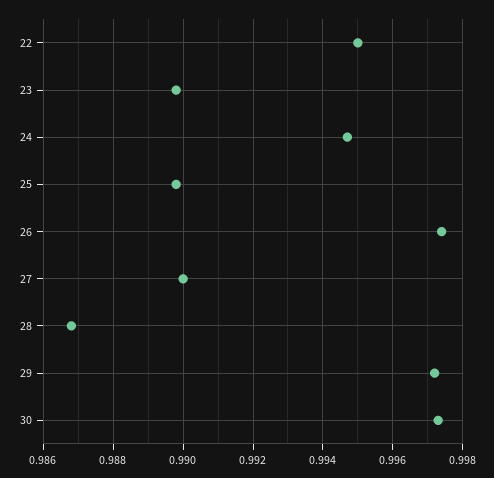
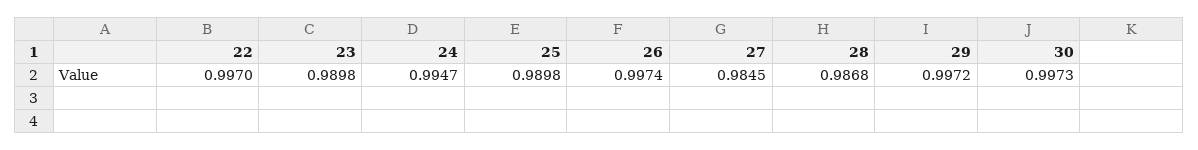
22: 0.995 -> 0.997
27: 0.99 -> 0.9845

